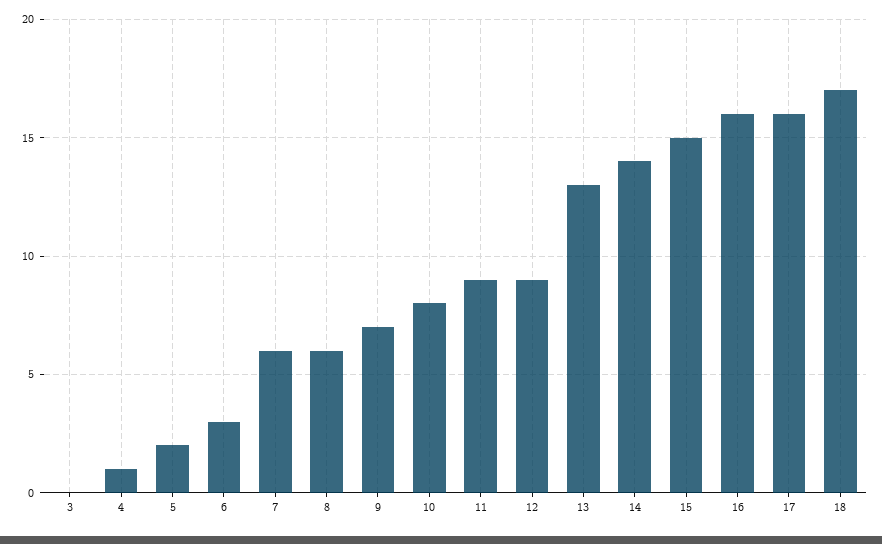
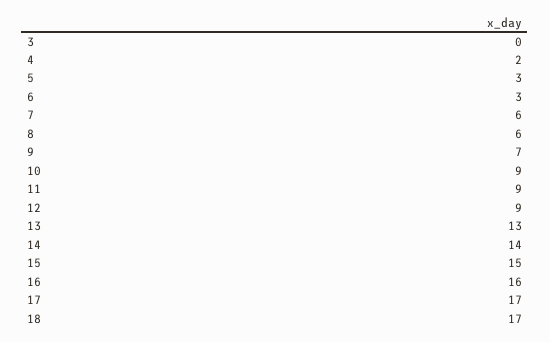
4: 1 -> 2
5: 2 -> 3
10: 8 -> 9
17: 16 -> 17

